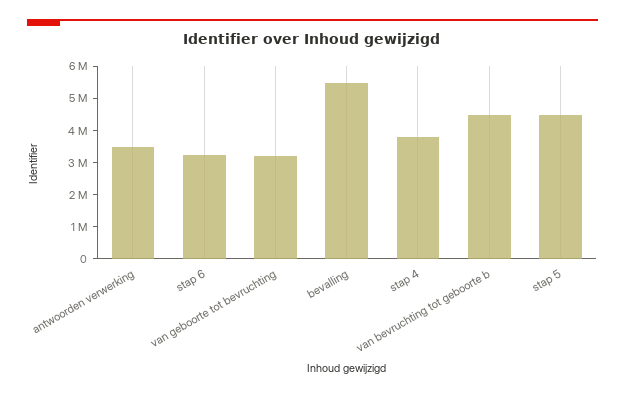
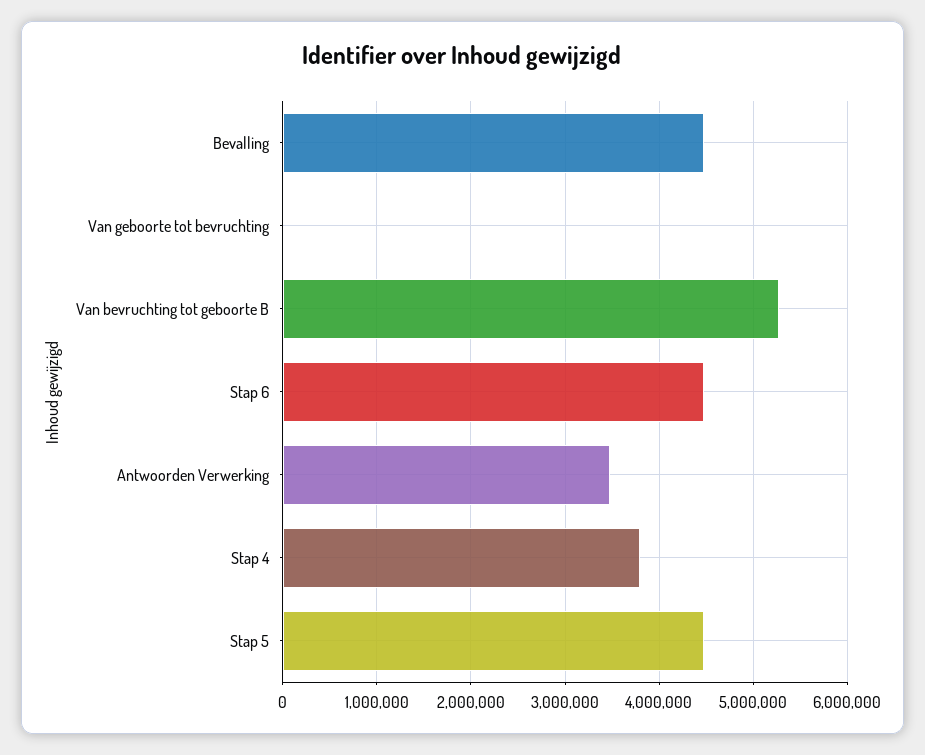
stap 6: 3250000 -> 4500000
van geboorte tot bevruchting: 3250000 -> 0
bevalling: 5500000 -> 4500000
van bevruchting tot geboorte b: 4500000 -> 5300000

